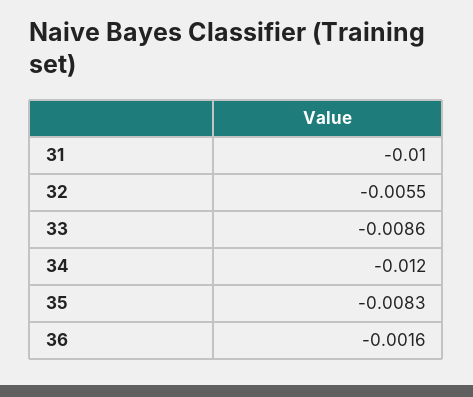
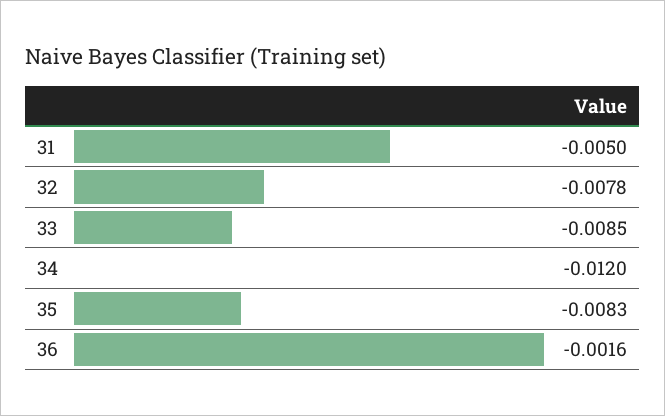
31: -0.01 -> -0.005
32: -0.0055 -> -0.0078
33: -0.0086 -> -0.0085

